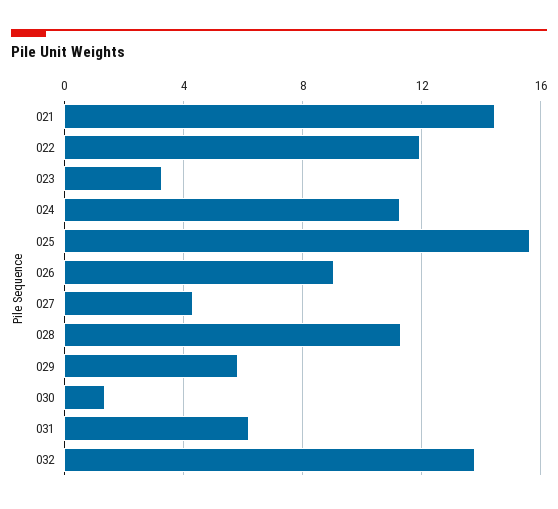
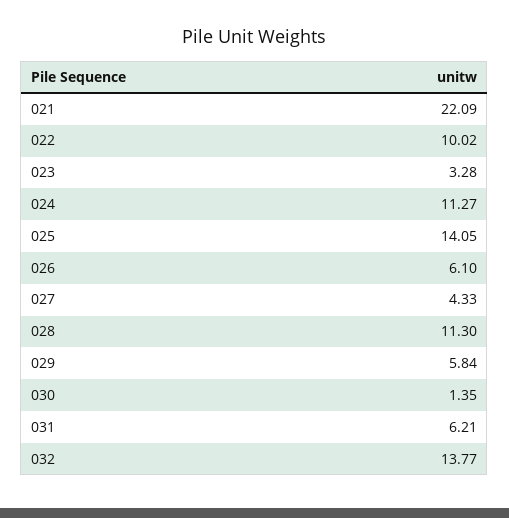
021: 14.5 -> 22.09
022: 12 -> 10.02
025: 15.5 -> 14.05
026: 9 -> 6.1

